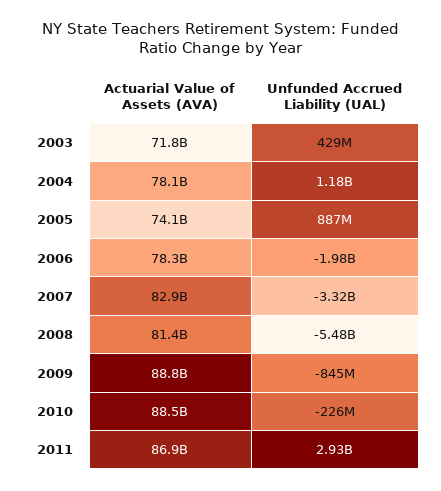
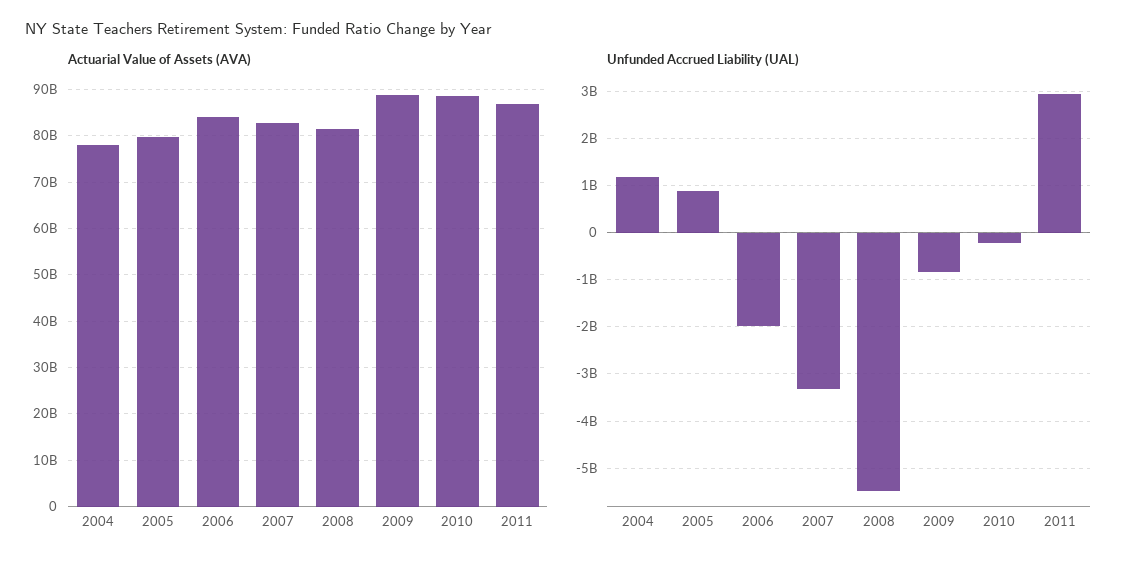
Actuarial Value of Assets (AVA), 2003: 71800000000 -> none
Unfunded Accrued Liability (UAL), 2003: 429000000 -> none
Actuarial Value of Assets (AVA), 2005: 74100000000 -> 80000000000
Actuarial Value of Assets (AVA), 2006: 78300000000 -> 84000000000

